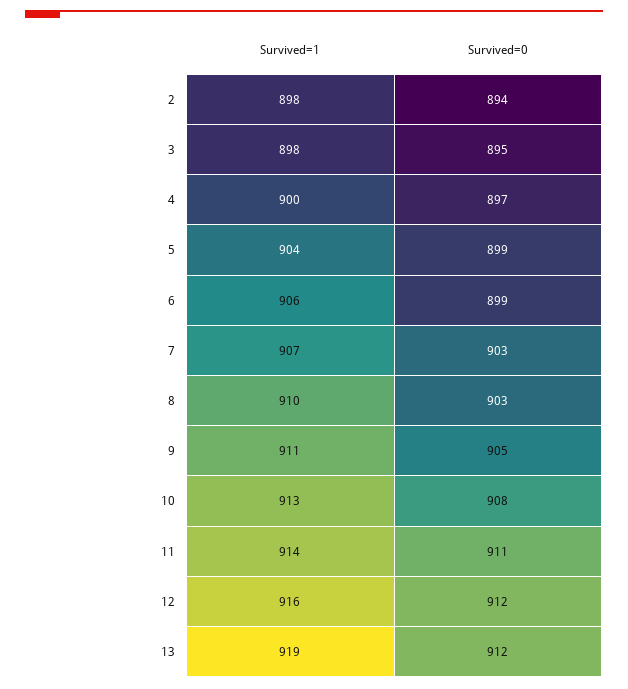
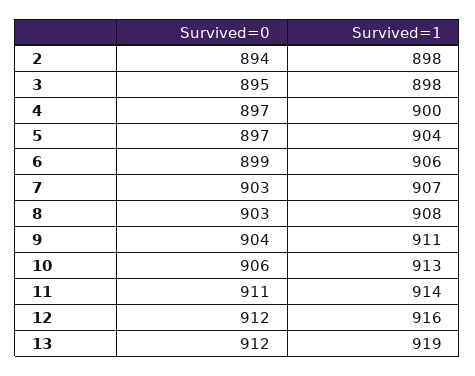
Survived=0, 5: 899 -> 897
Survived=1, 8: 910 -> 908
Survived=0, 9: 905 -> 904
Survived=0, 10: 908 -> 906

